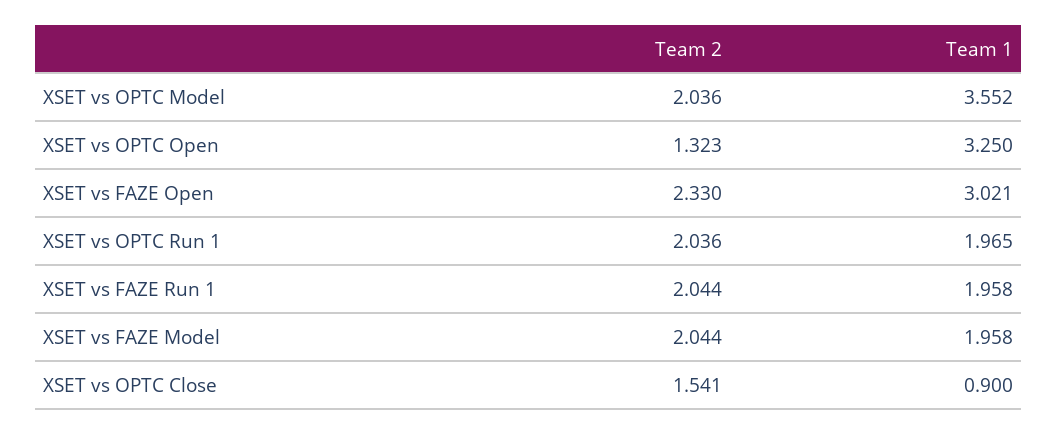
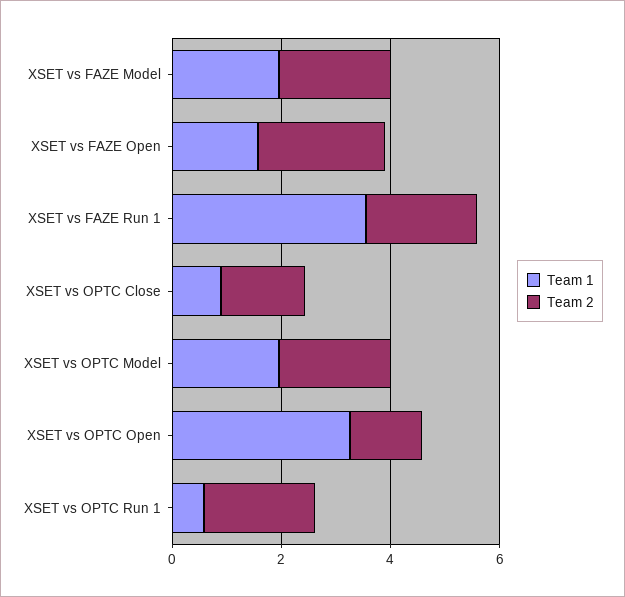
Team 1, XSET vs OPTC Model: 3.552 -> 2
Team 1, XSET vs FAZE Open: 3.021 -> 1.5
Team 1, XSET vs OPTC Run 1: 1.965 -> 0.5
Team 1, XSET vs FAZE Run 1: 1.958 -> 3.5

